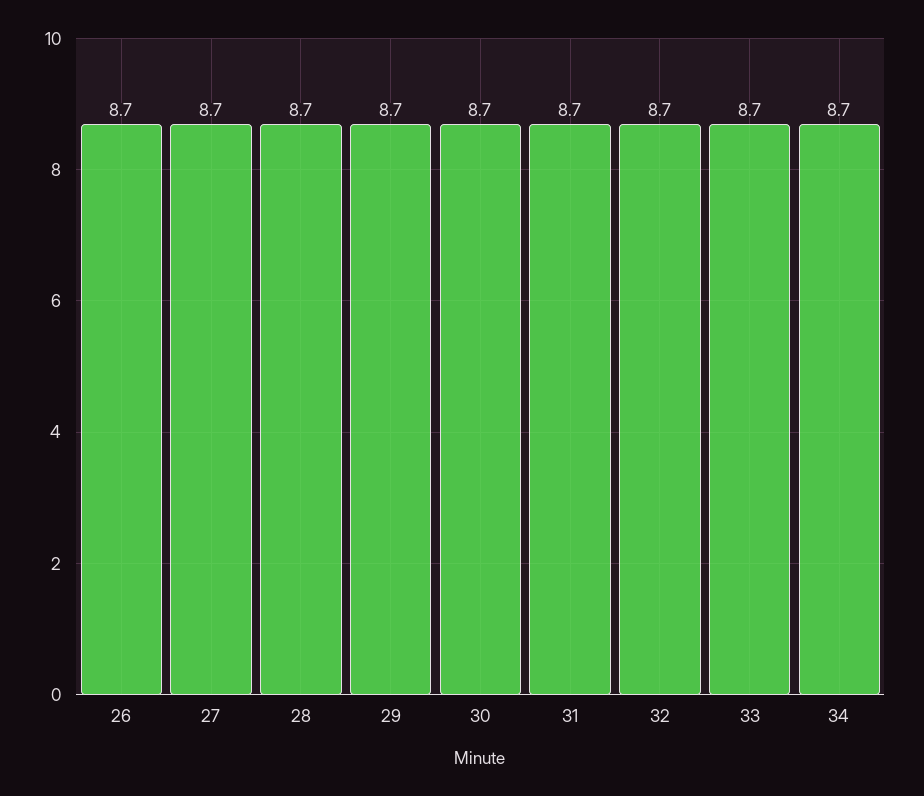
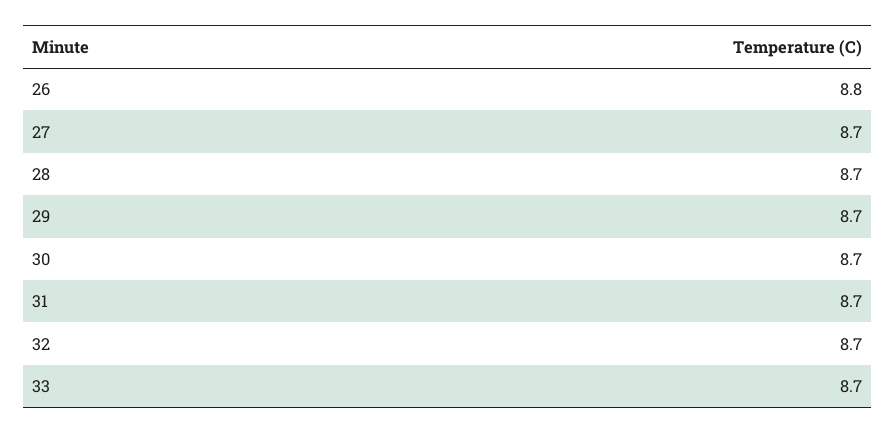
26: 8.7 -> 8.8
34: 8.7 -> none

